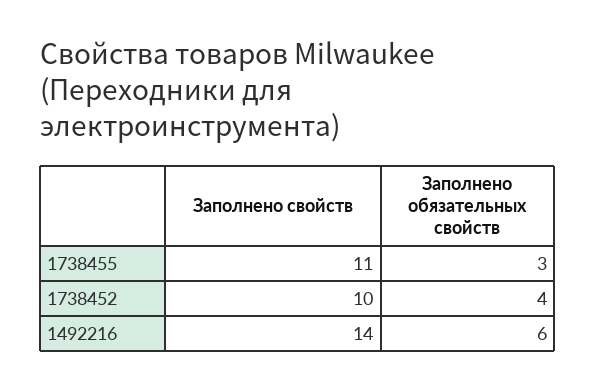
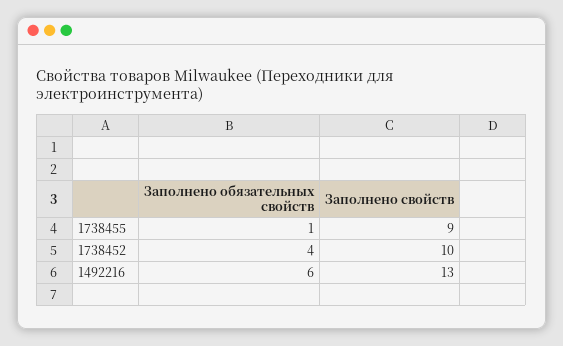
Заполнено свойств, 1738455: 11 -> 9
Заполнено обязательных свойств, 1738455: 3 -> 1
Заполнено свойств, 1492216: 14 -> 13

